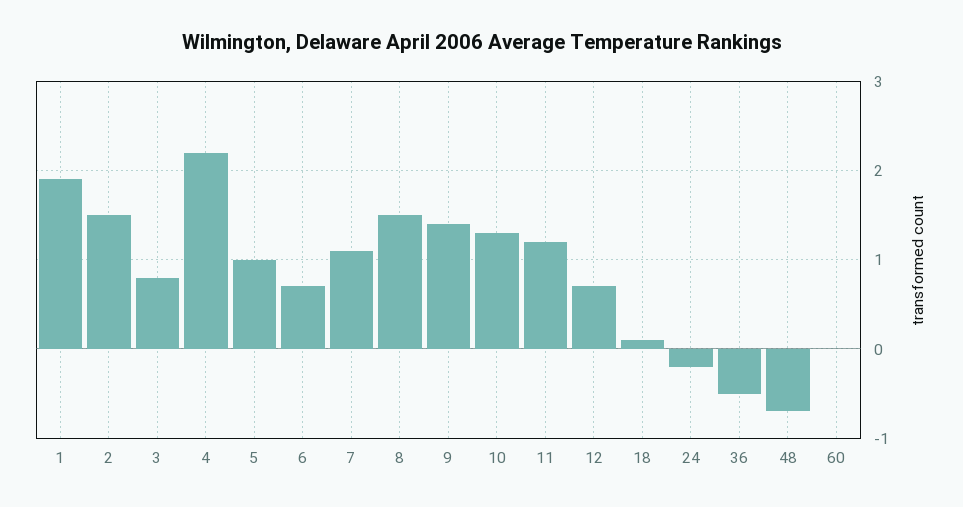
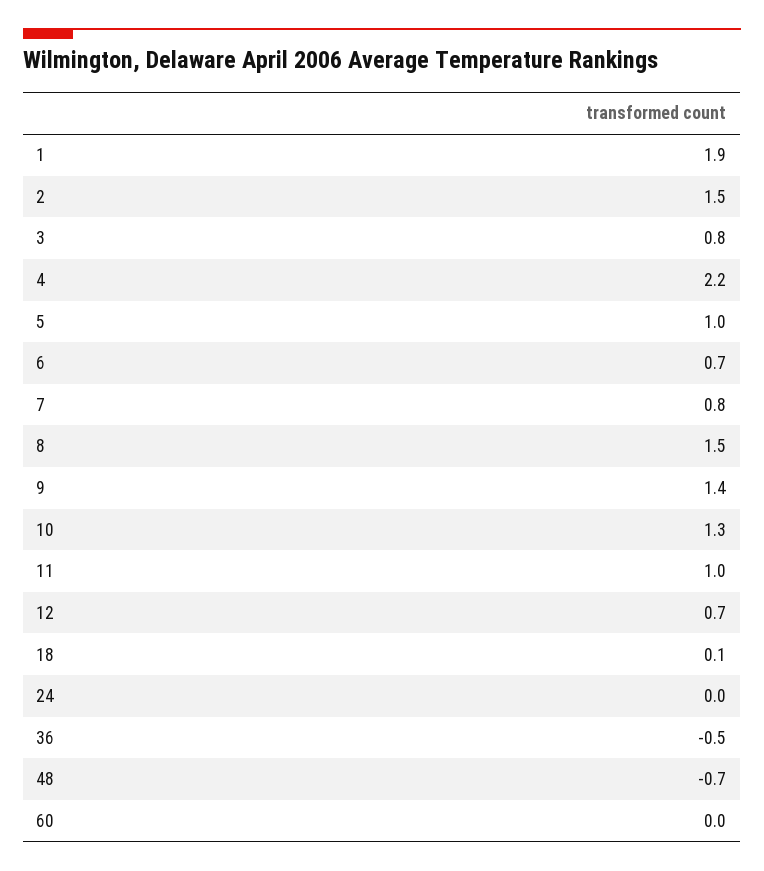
7: 1.1 -> 0.8
11: 1.2 -> 1
24: -0.2 -> 0

